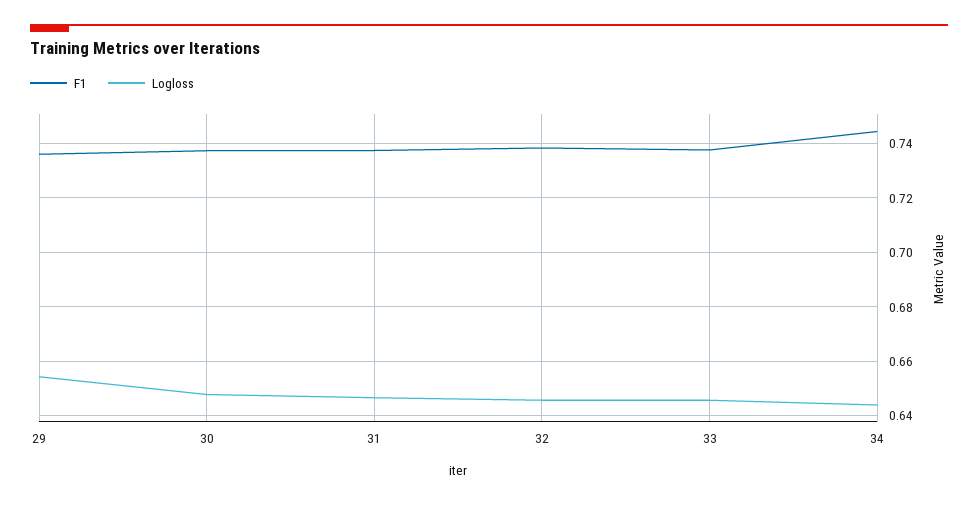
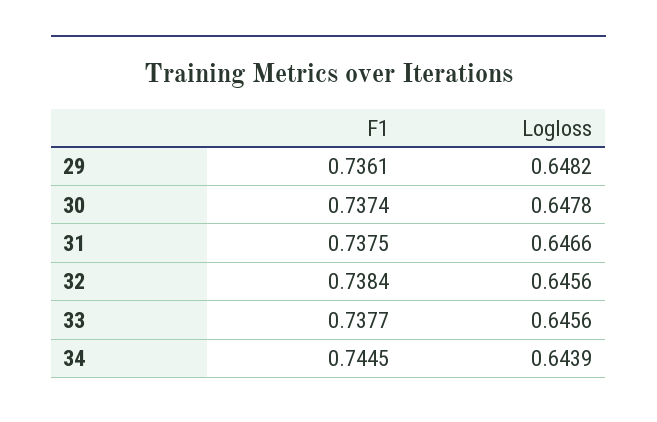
Logloss, 29: 0.655 -> 0.6482

